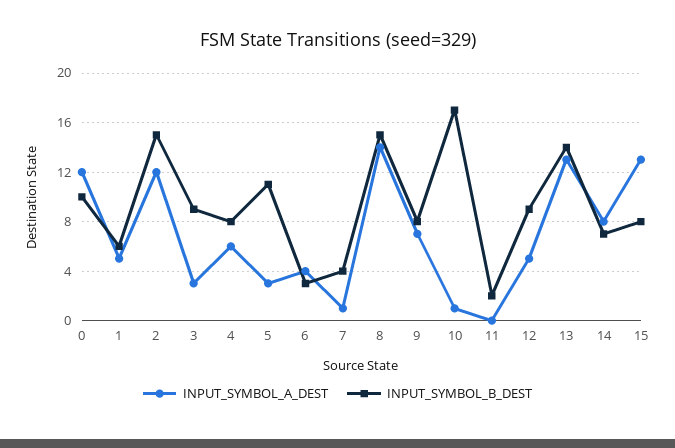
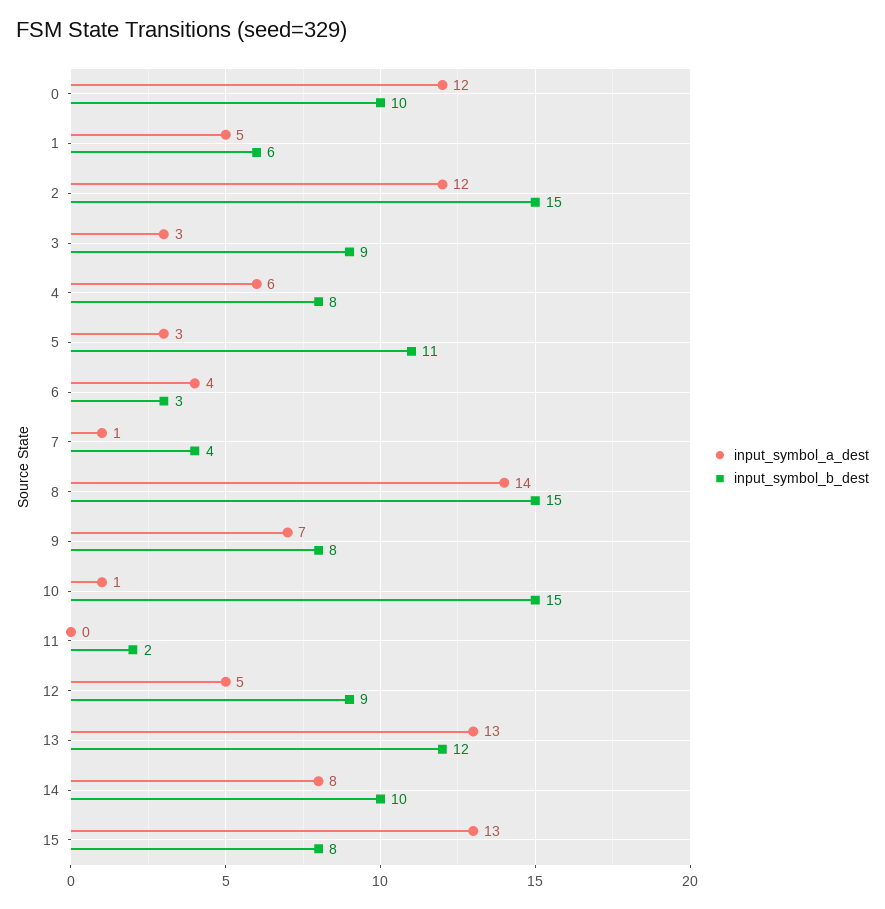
INPUT_SYMBOL_B_DEST, 10: 17 -> 15
INPUT_SYMBOL_B_DEST, 13: 14 -> 12
INPUT_SYMBOL_B_DEST, 14: 7 -> 10

